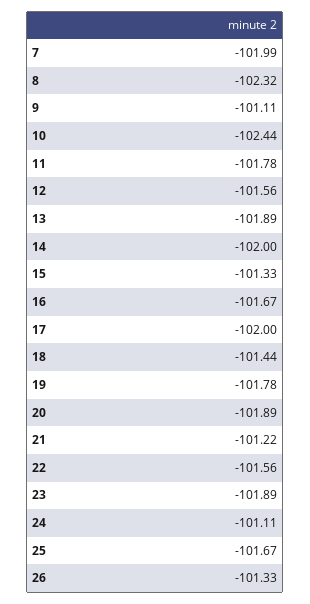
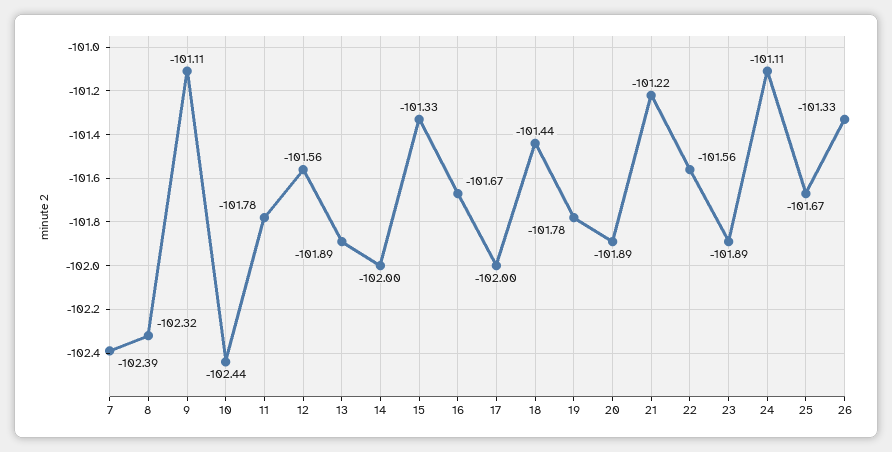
7: -101.99 -> -102.39

